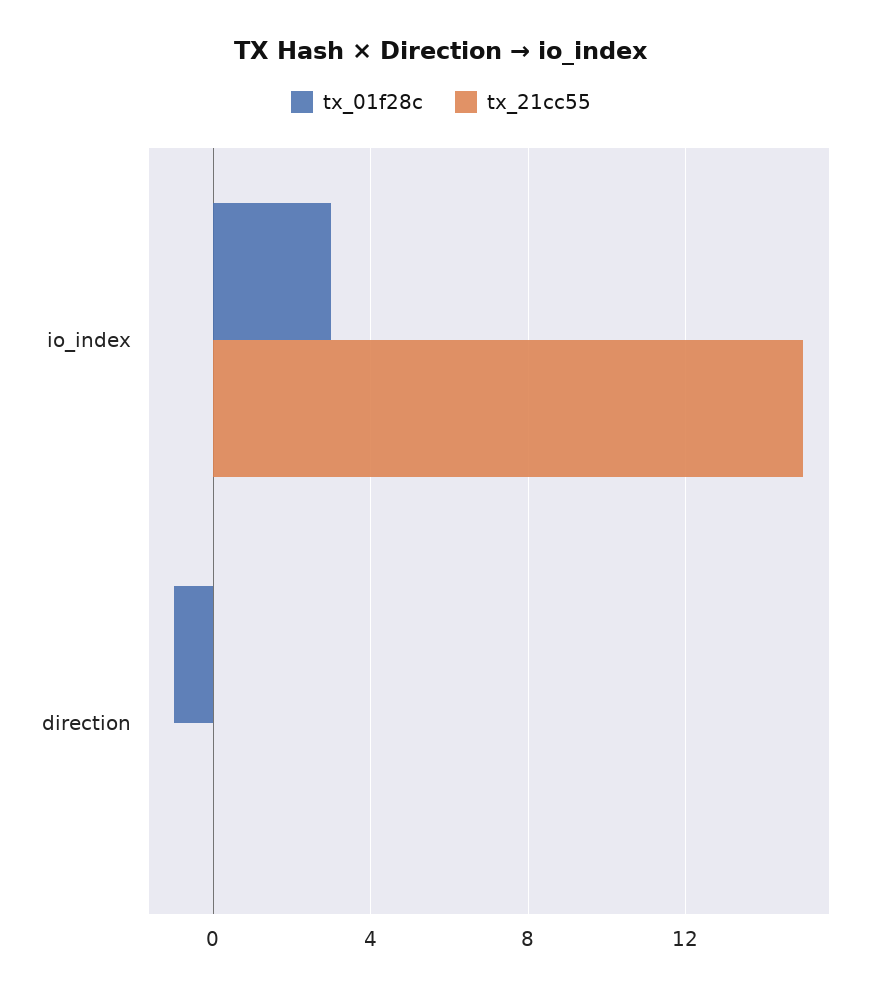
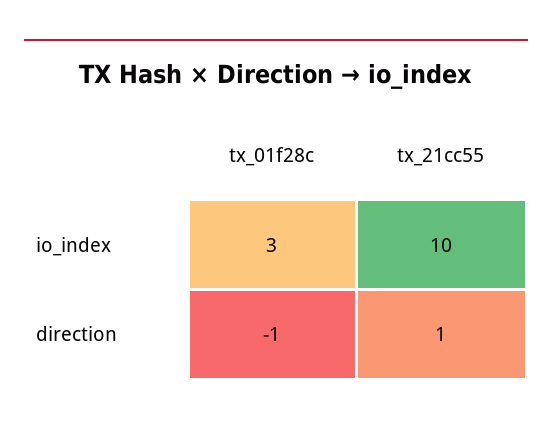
tx_21cc55, io_index: 15 -> 10
tx_21cc55, direction: 0 -> 1

